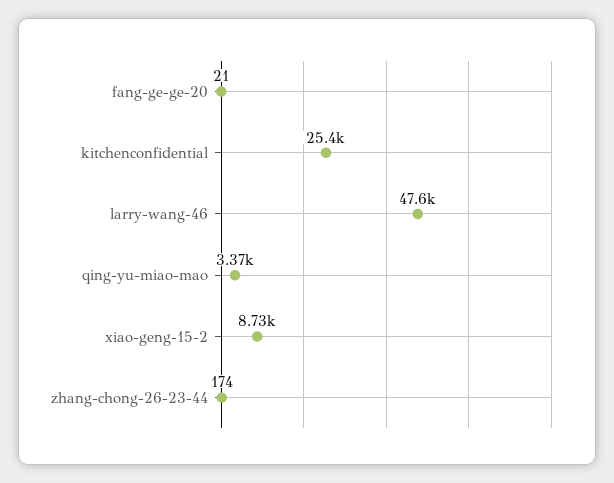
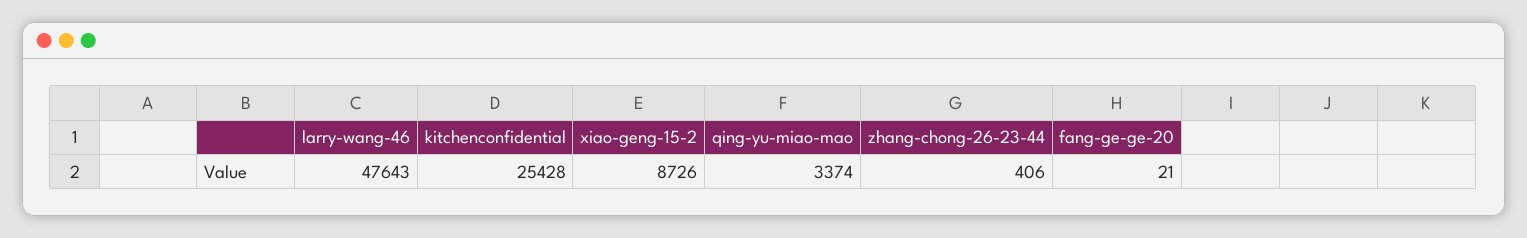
zhang-chong-26-23-44: 174 -> 406

